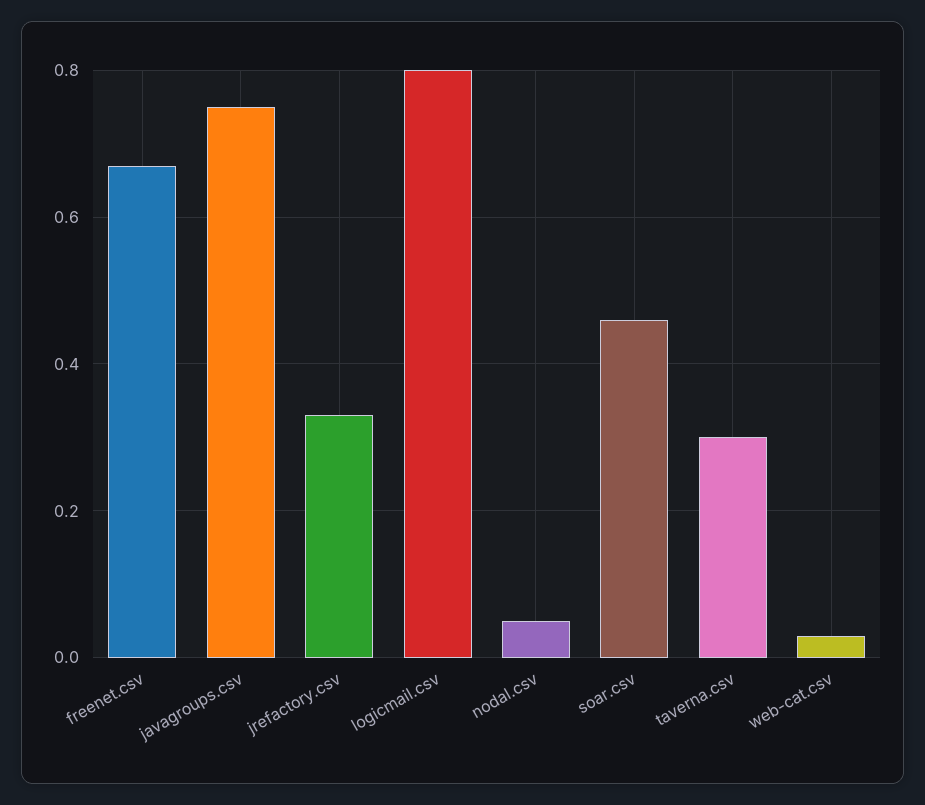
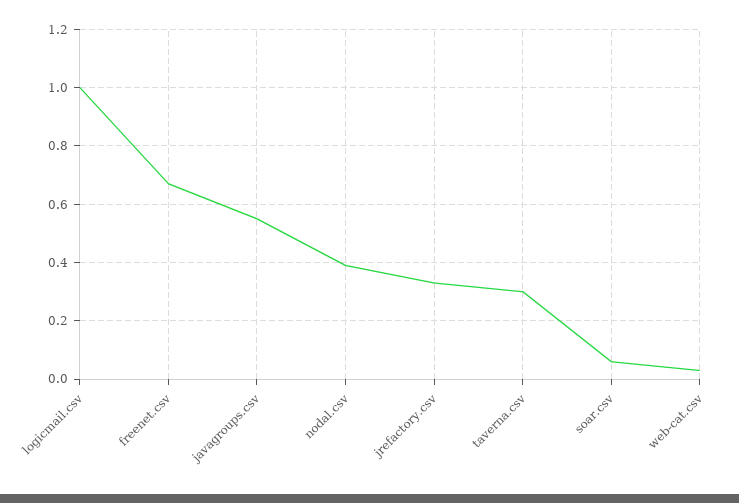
javagroups.csv: 0.75 -> 0.55
logicmail.csv: 0.8 -> 1
nodal.csv: 0.05 -> 0.4
soar.csv: 0.45 -> 0.05

